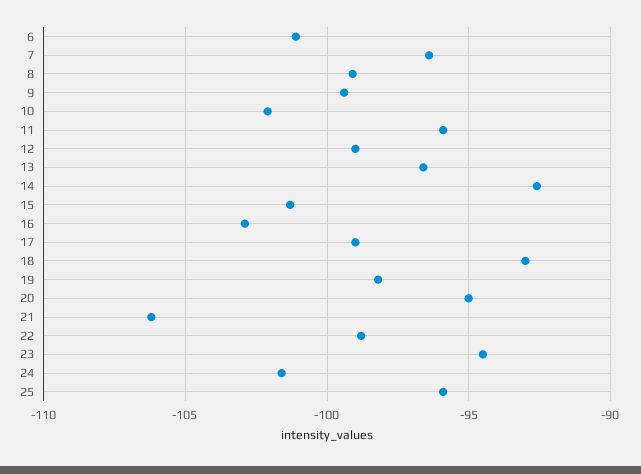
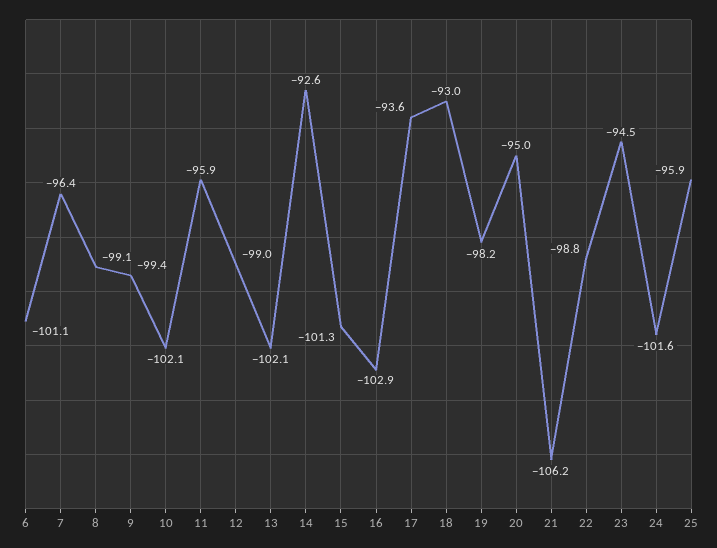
13: -96.5 -> -102.1
17: -99 -> -93.6

